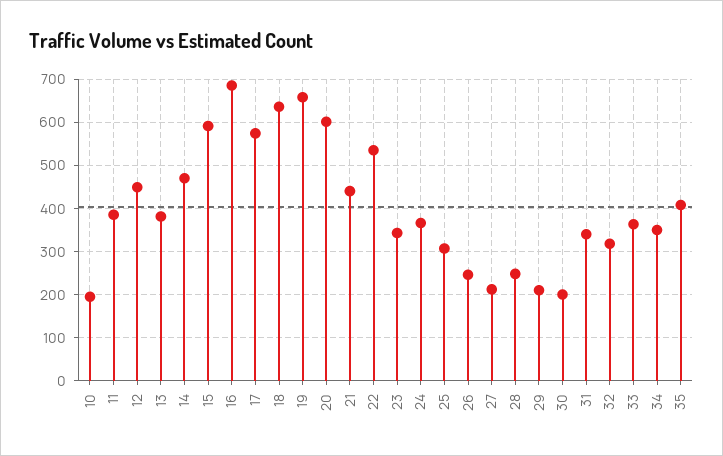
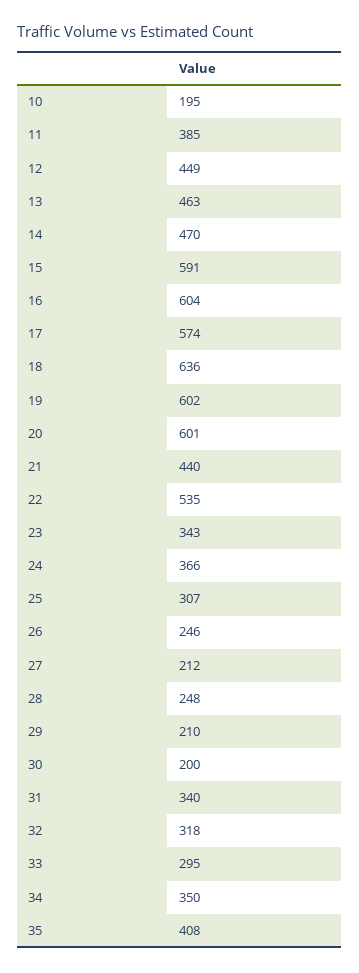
13: 380 -> 463
16: 680 -> 604
19: 660 -> 602
33: 360 -> 295

